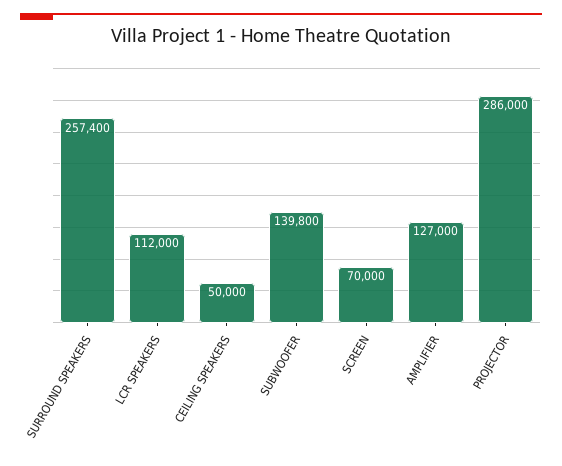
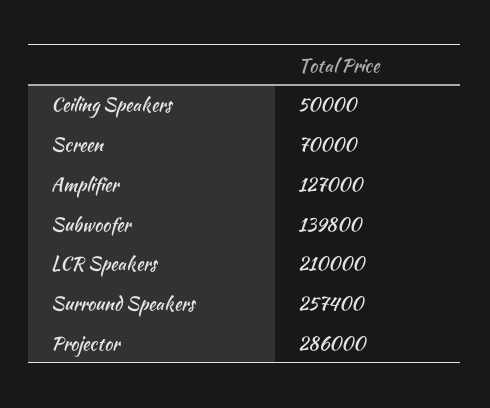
LCR SPEAKERS: 112000 -> 210000

